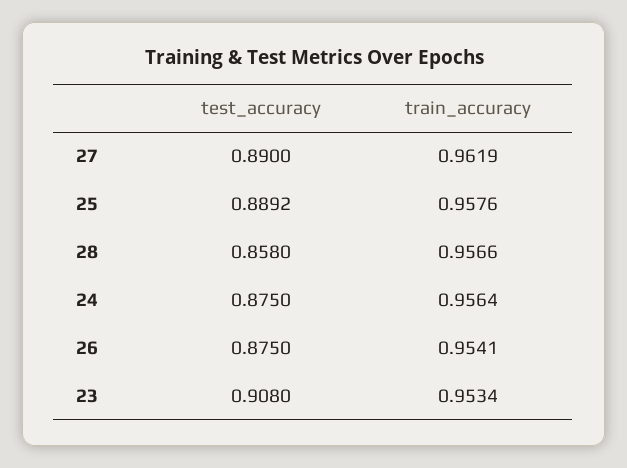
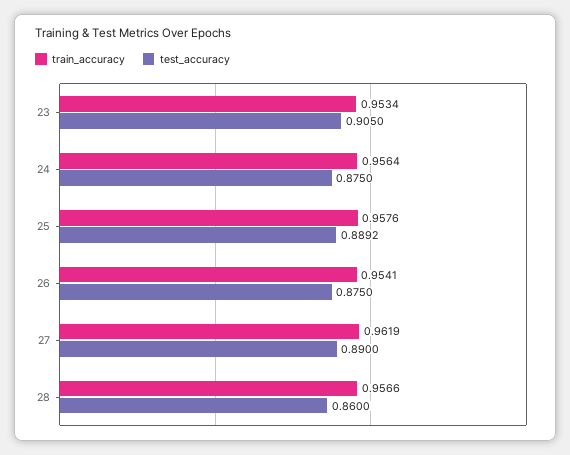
test_accuracy, 28: 0.858 -> 0.86
test_accuracy, 23: 0.908 -> 0.905

